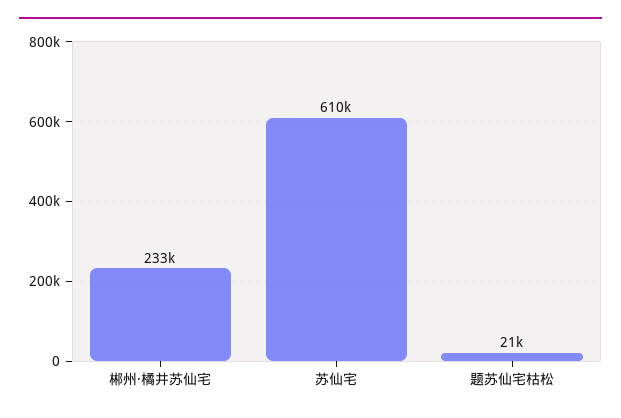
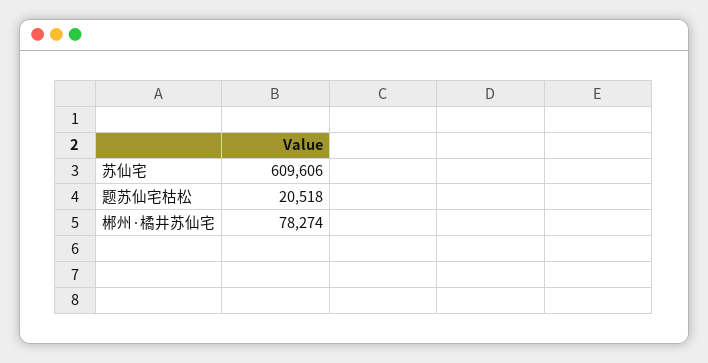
郴州·橘井苏仙宅: 233000 -> 78274

